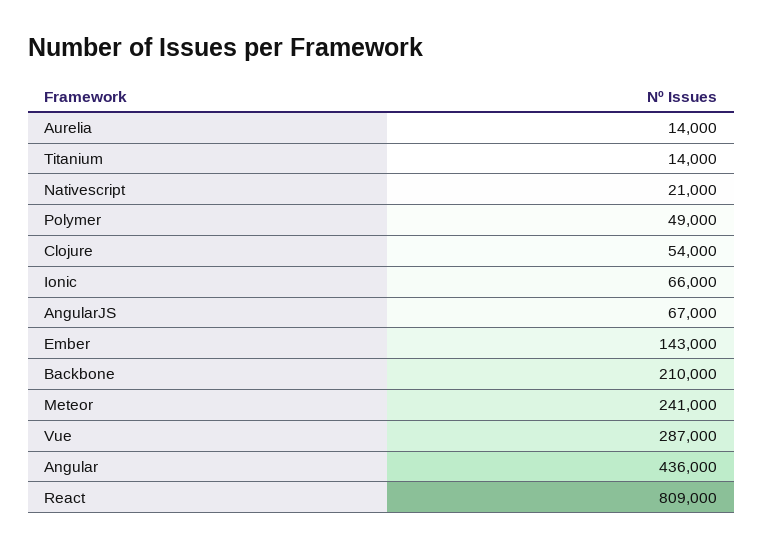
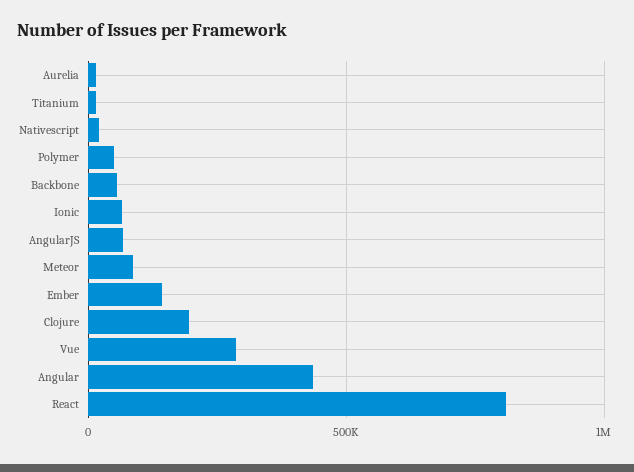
Clojure: 54000 -> 200000
Backbone: 210000 -> 50000
Meteor: 241000 -> 100000

